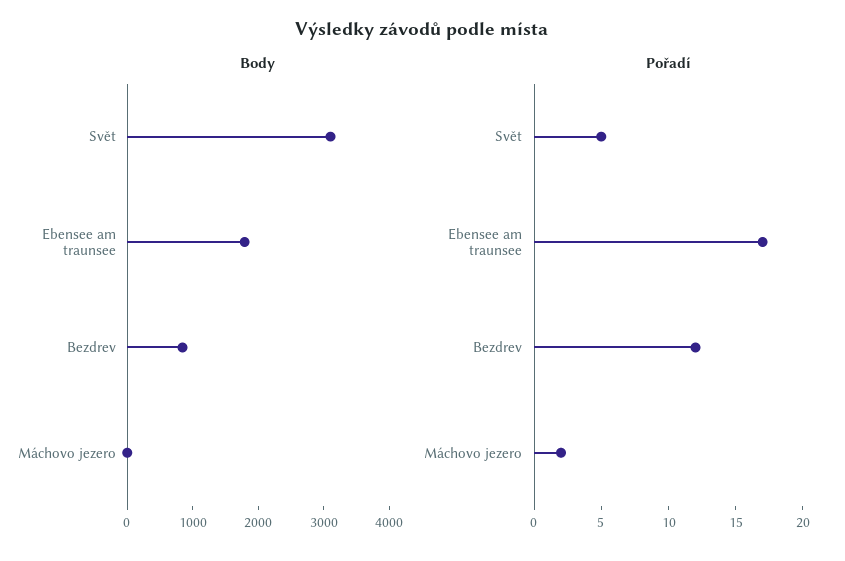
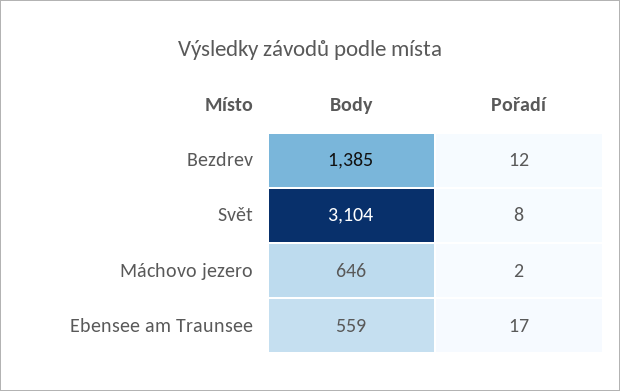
Body, Ebensee am traunsee: 1800 -> 559
Body, Bezdrev: 800 -> 1385
Body, Máchovo jezero: 0 -> 646
Pořadí, Svět: 5 -> 8

